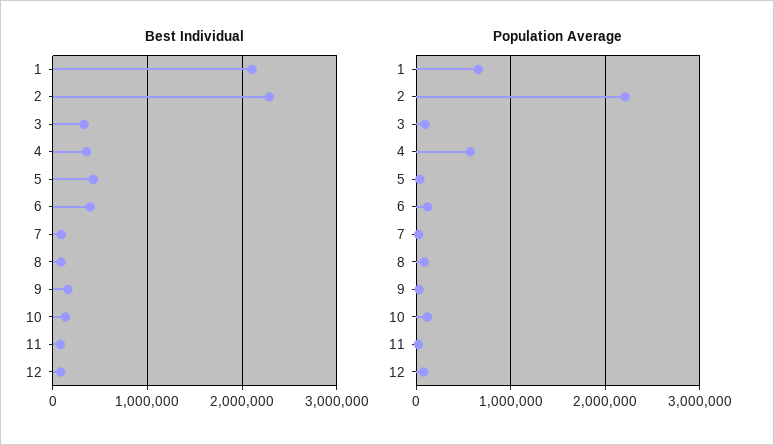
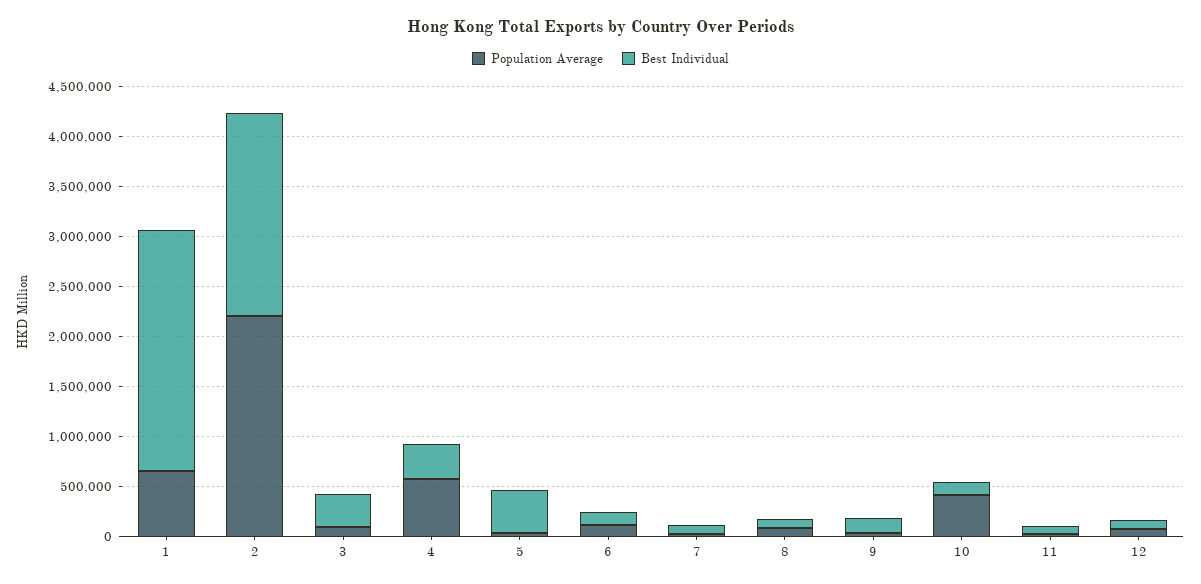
Best Individual, 1: 2100000 -> 2400000
Best Individual, 2: 2300000 -> 2000000
Best Individual, 6: 400000 -> 100000
Population Average, 10: 100000 -> 400000

